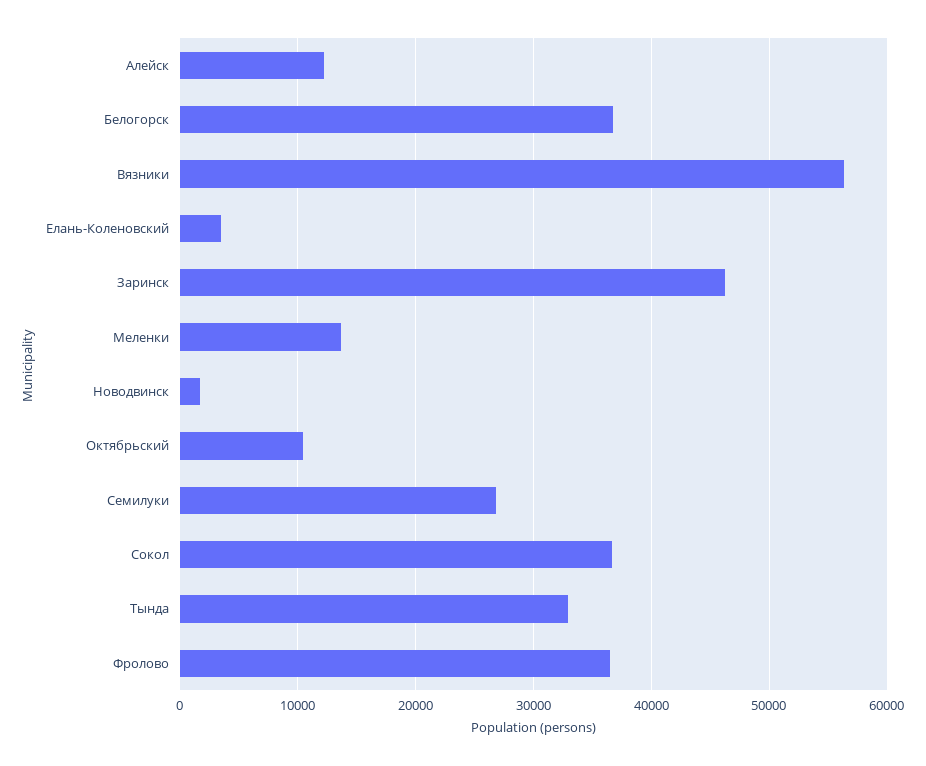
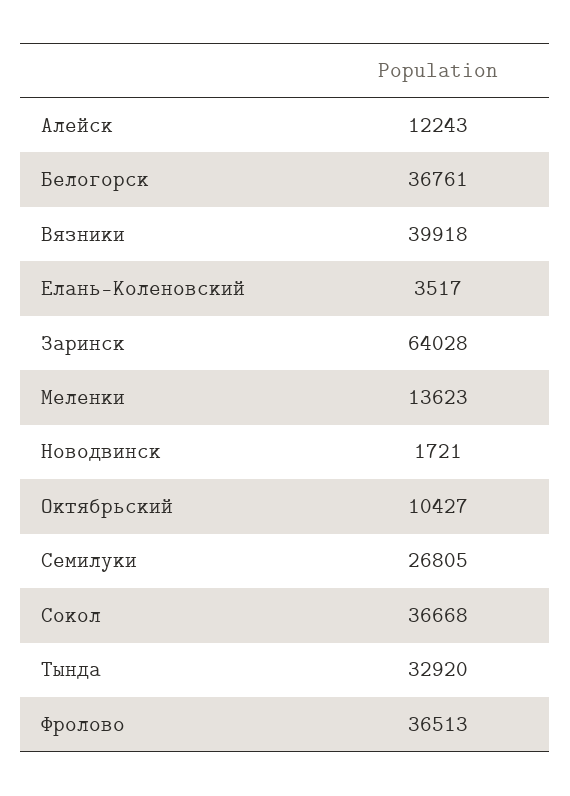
Вязники: 56000 -> 39918
Заринск: 46000 -> 64028

